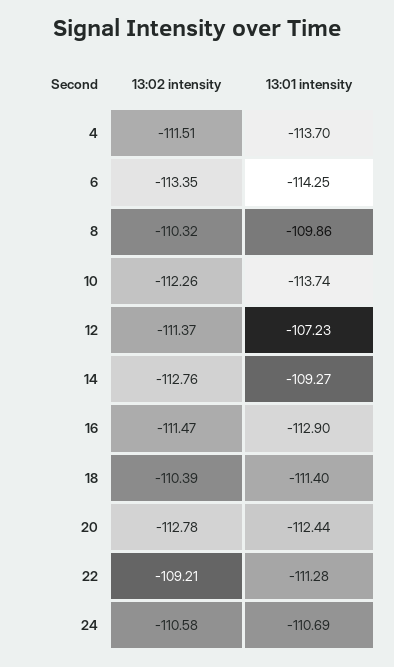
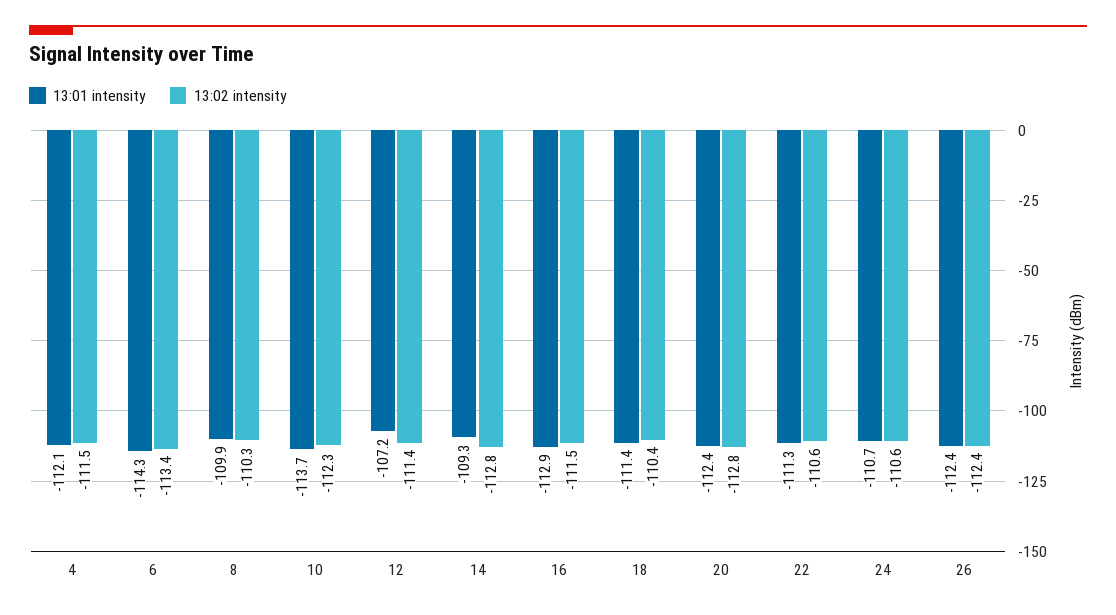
13:01 intensity, 4: -113.7 -> -112.1
13:02 intensity, 22: -109.21 -> -110.6
13:01 intensity, 26: none -> -112.4
13:02 intensity, 26: none -> -112.4

